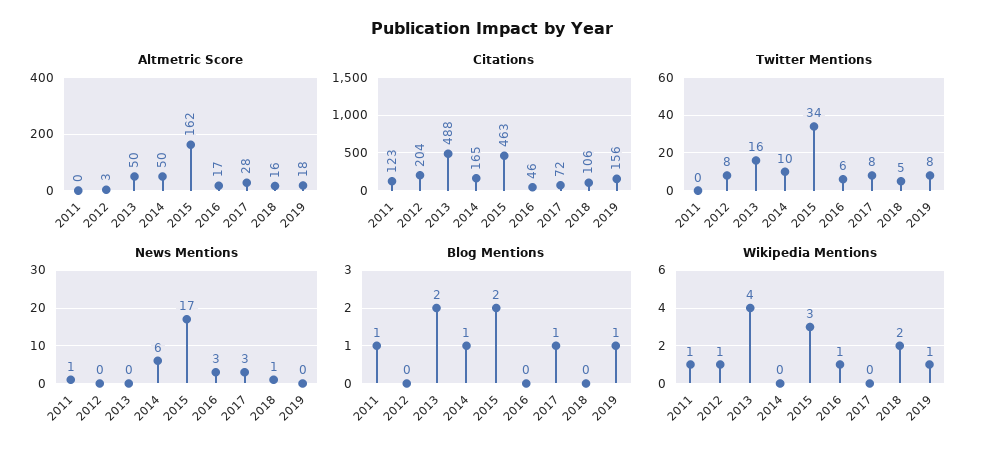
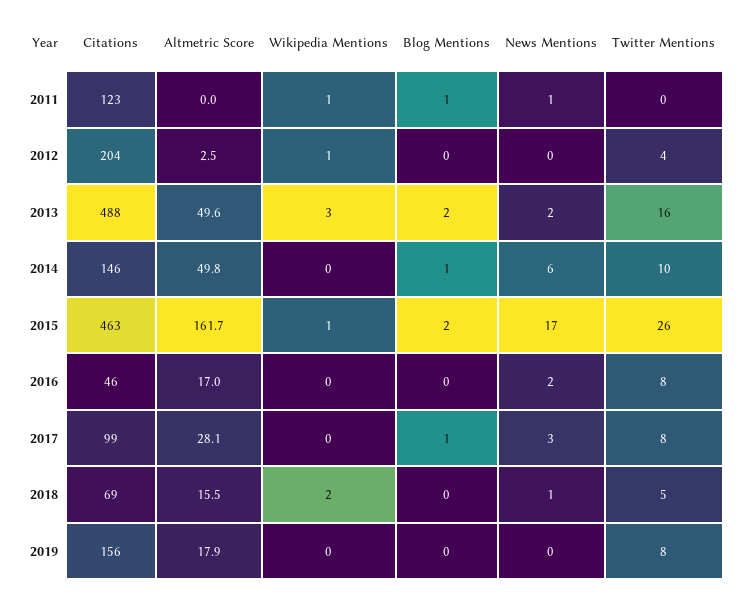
Citations, 2014: 165 -> 146
Citations, 2017: 72 -> 99
Citations, 2018: 106 -> 69
Twitter Mentions, 2012: 8 -> 4
Twitter Mentions, 2015: 34 -> 26
Twitter Mentions, 2016: 6 -> 8
News Mentions, 2013: 0 -> 2
News Mentions, 2016: 3 -> 2
Blog Mentions, 2019: 1 -> 0
Wikipedia Mentions, 2013: 4 -> 3
Wikipedia Mentions, 2015: 3 -> 1
Wikipedia Mentions, 2016: 1 -> 0
Wikipedia Mentions, 2019: 1 -> 0

